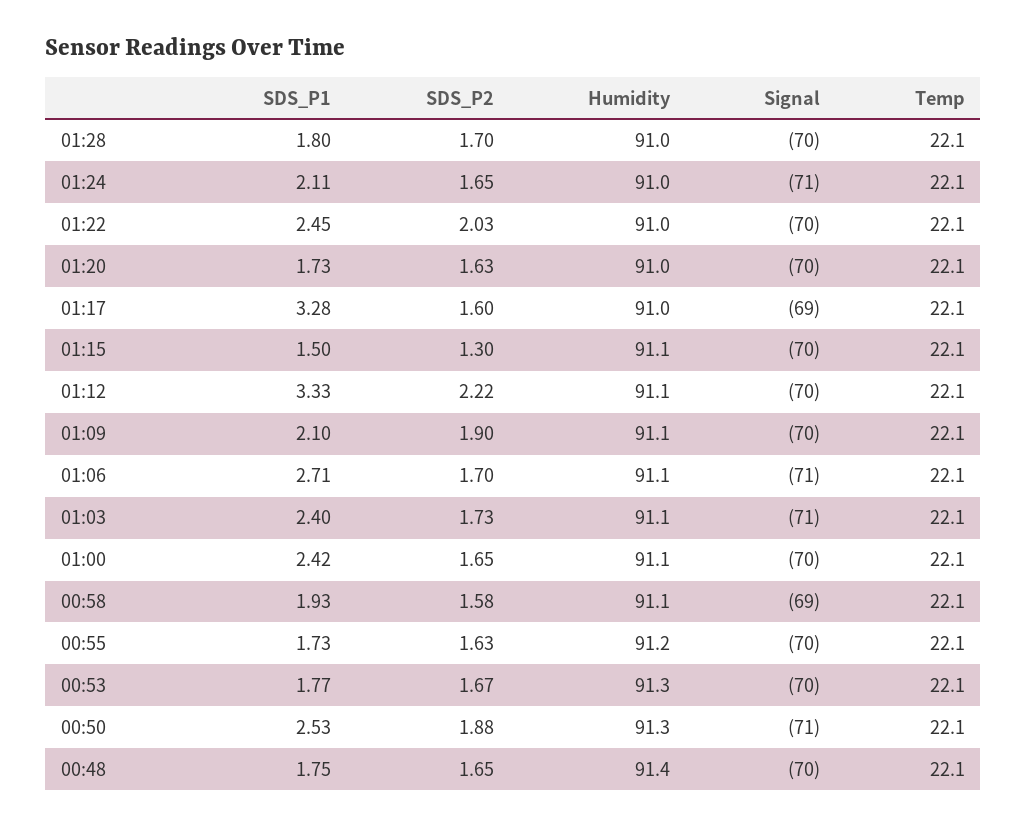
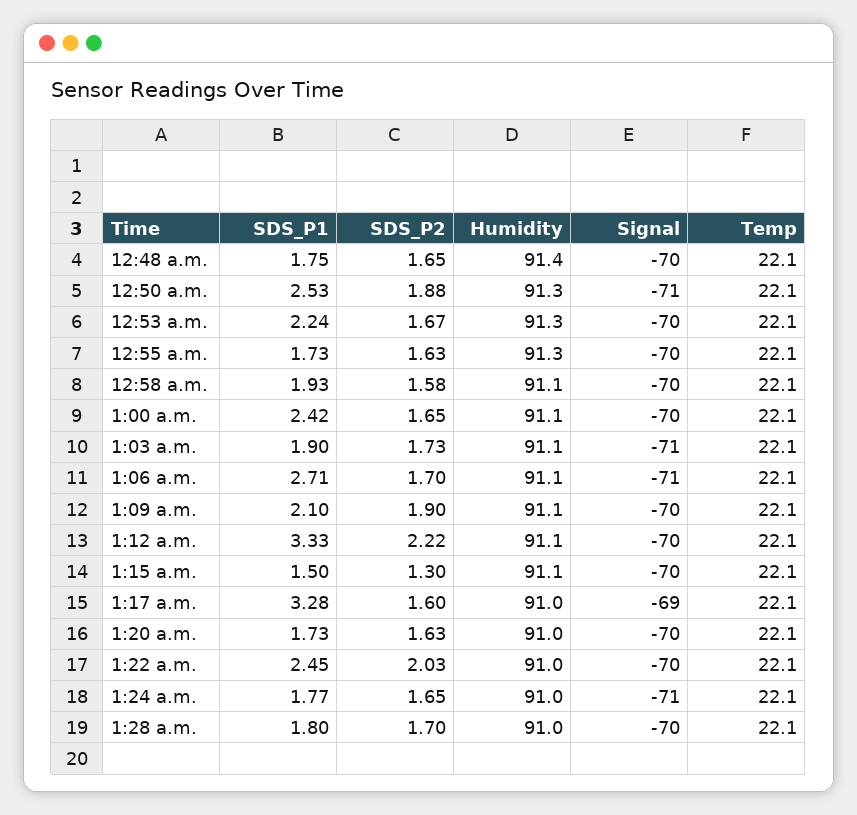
SDS_P1, 01:24: 2.11 -> 1.77
SDS_P1, 01:03: 2.4 -> 1.9
Signal, 00:58: -69 -> -70
Humidity, 00:55: 91.2 -> 91.3
SDS_P1, 00:53: 1.77 -> 2.24

